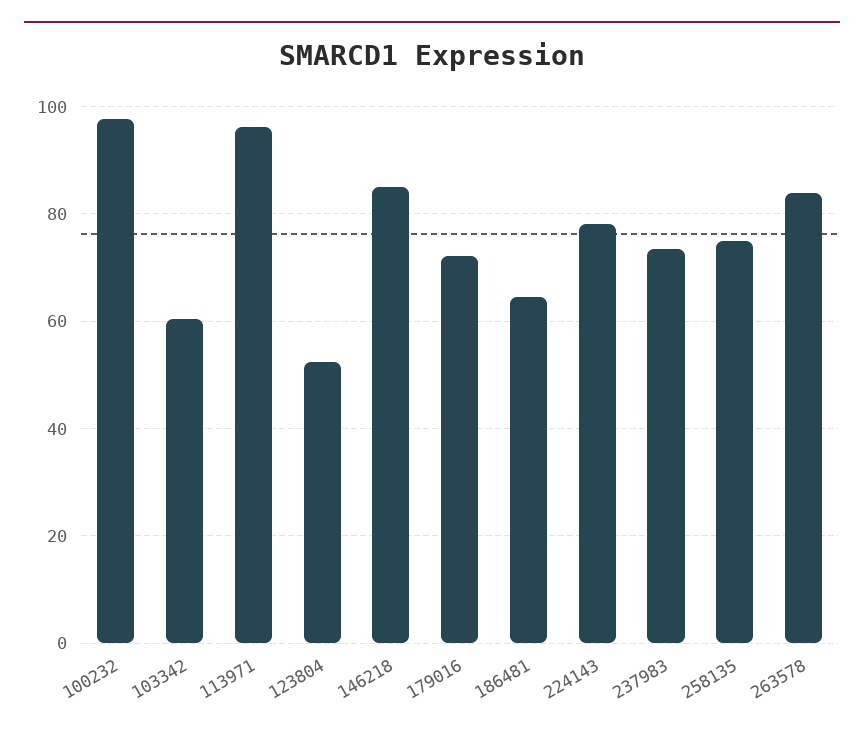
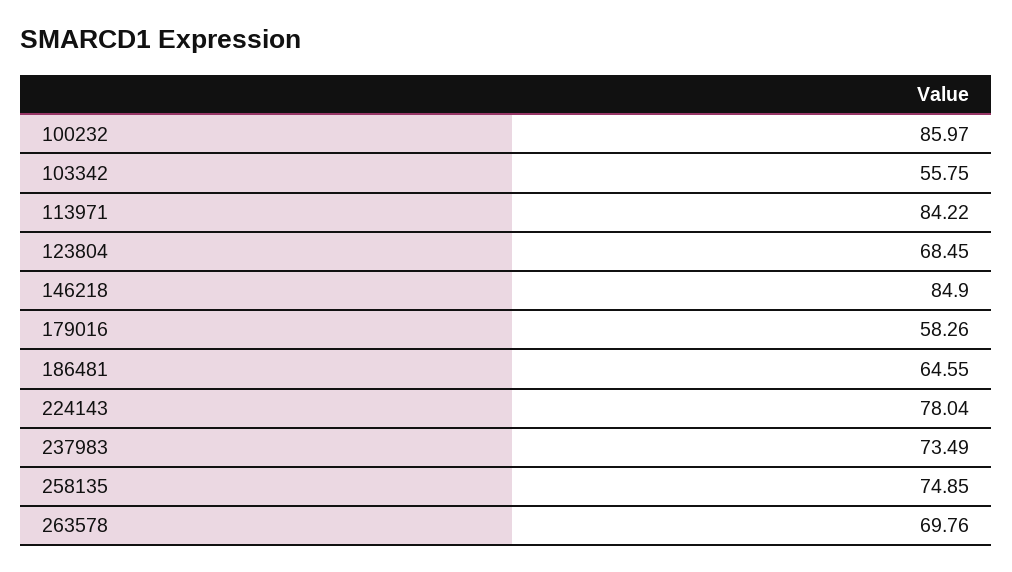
100232: 98 -> 85.97
103342: 60 -> 55.75
113971: 96 -> 84.22
123804: 52 -> 68.45
179016: 72 -> 58.26
263578: 84 -> 69.76

